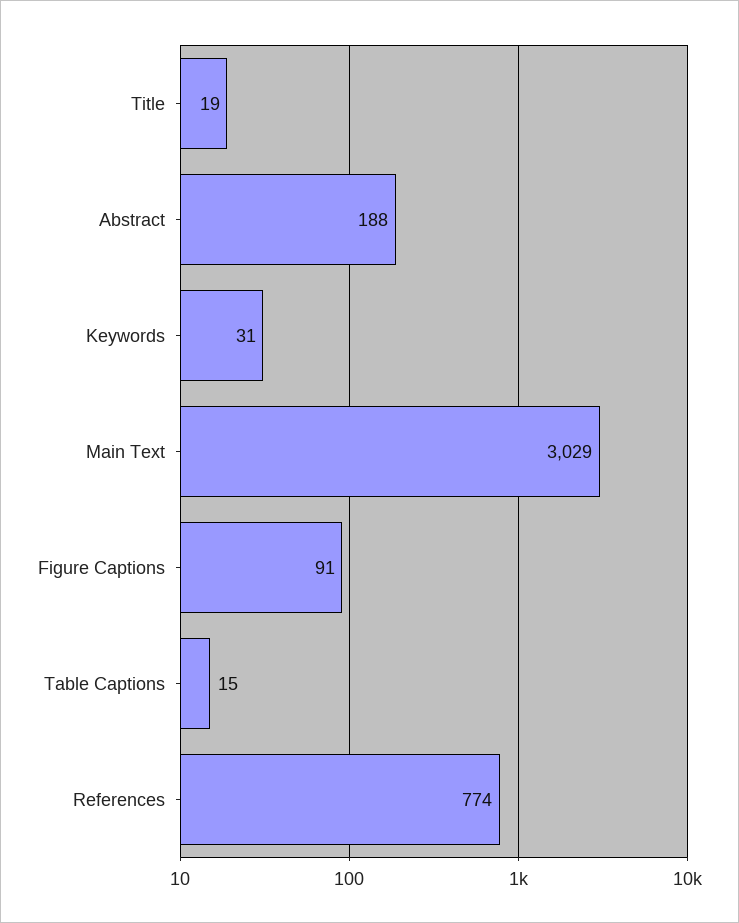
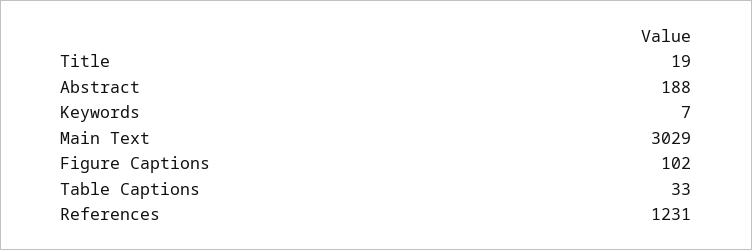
Keywords: 31 -> 7
Figure Captions: 91 -> 102
Table Captions: 15 -> 33
References: 774 -> 1231

